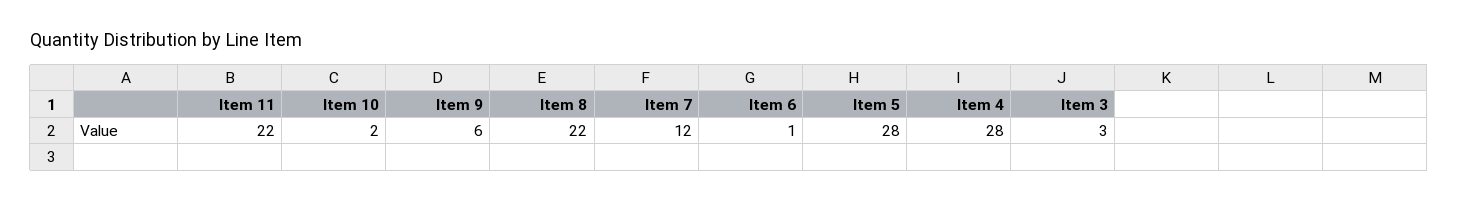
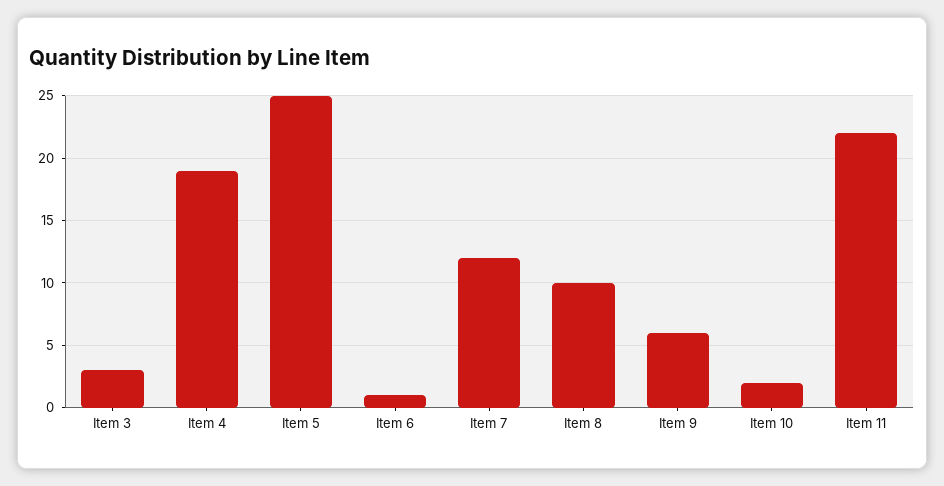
Item 8: 22 -> 10
Item 5: 28 -> 25
Item 4: 28 -> 19

